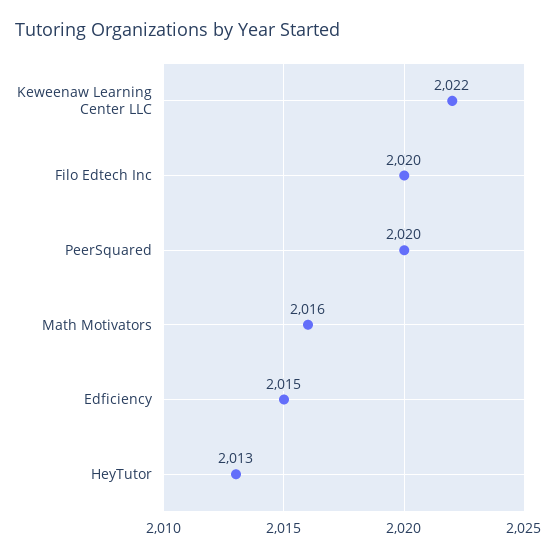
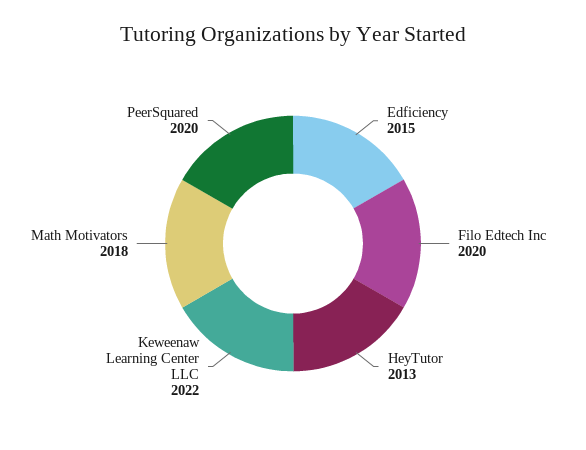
Math Motivators: 2016 -> 2018

